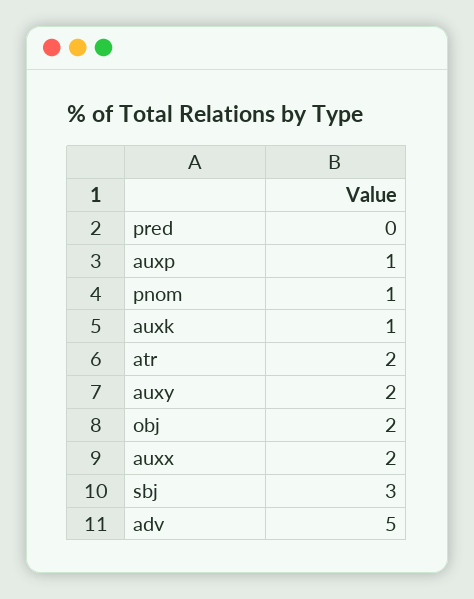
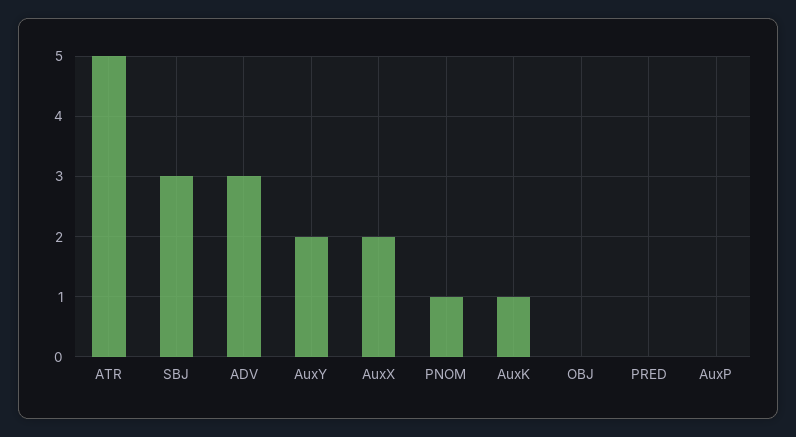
auxp: 1 -> 0
atr: 2 -> 5
obj: 2 -> 0
adv: 5 -> 3

